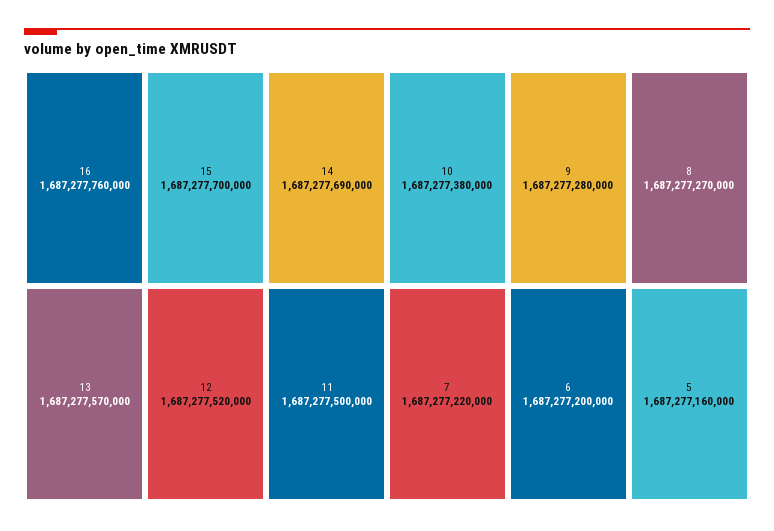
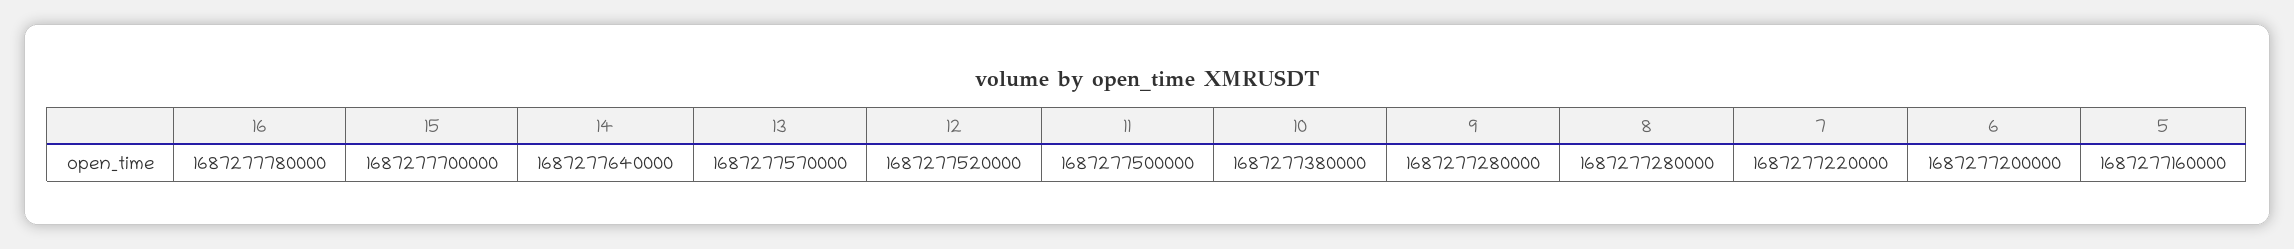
16: 1687277760000 -> 1687277780000
14: 1687277690000 -> 1687277640000
8: 1687277270000 -> 1687277280000

